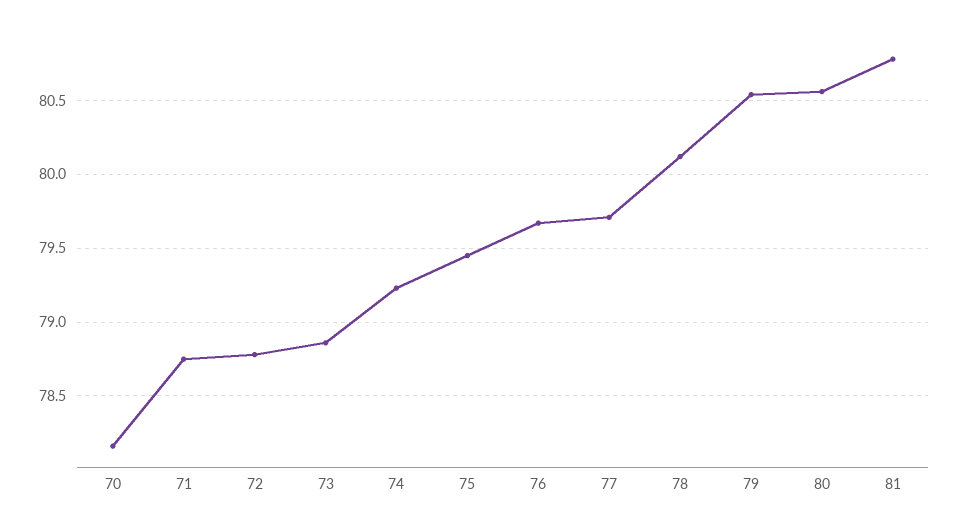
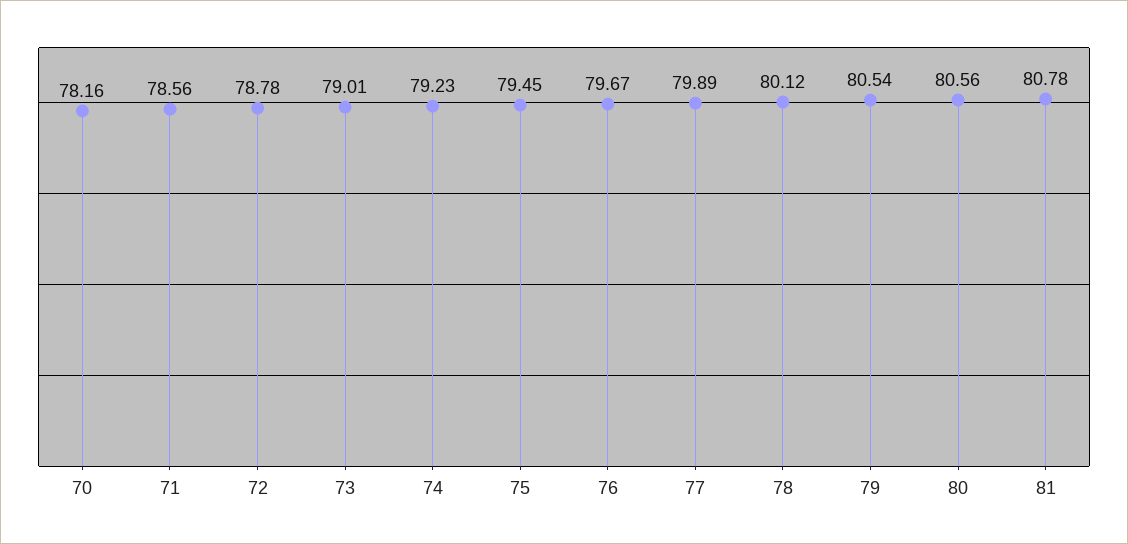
71: 78.75 -> 78.56
73: 78.85 -> 79.01
77: 79.7 -> 79.89

